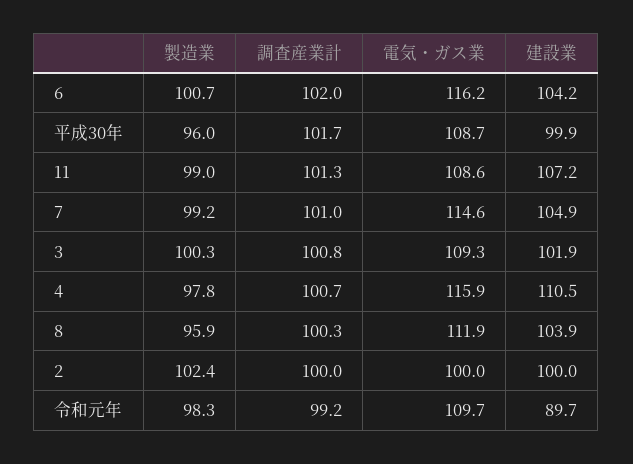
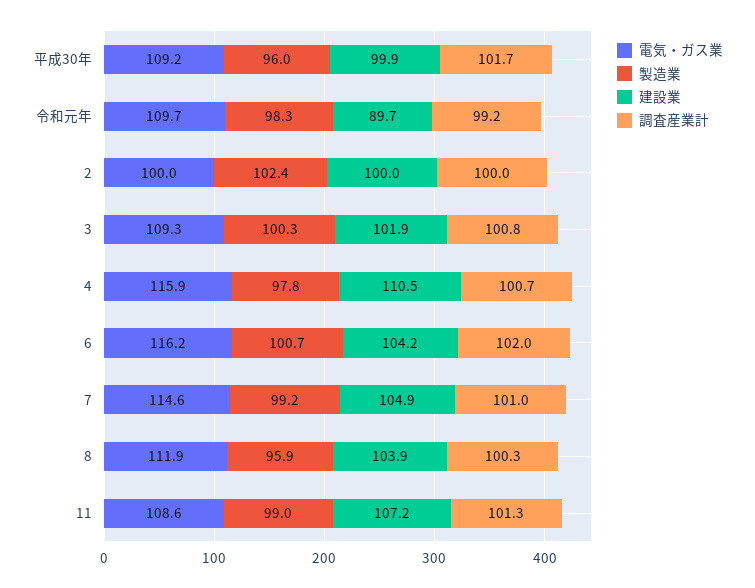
電気・ガス業, 平成30年: 108.7 -> 109.2

